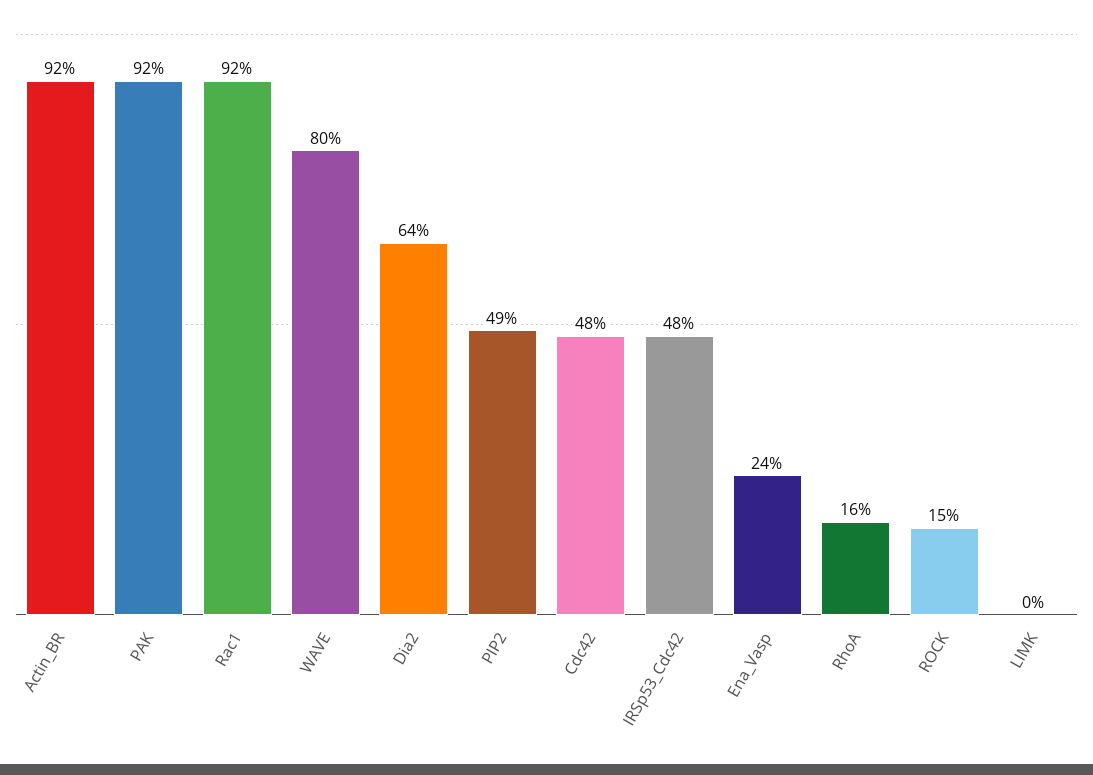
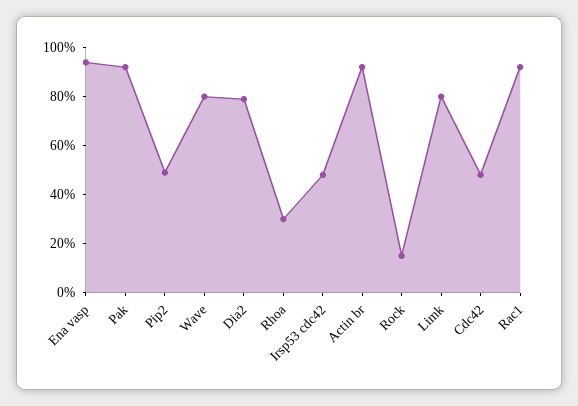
Dia2: 64 -> 80
Ena_Vasp: 24 -> 95
RhoA: 16 -> 30
LIMK: 0 -> 80

